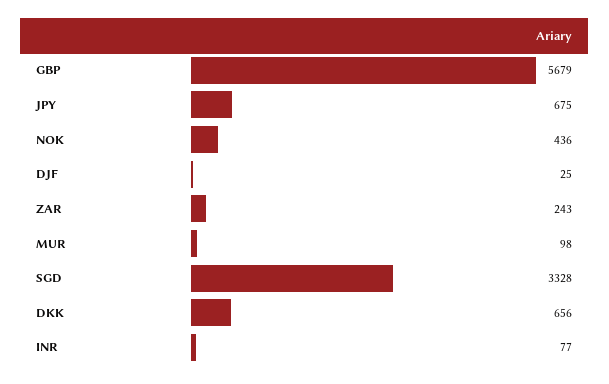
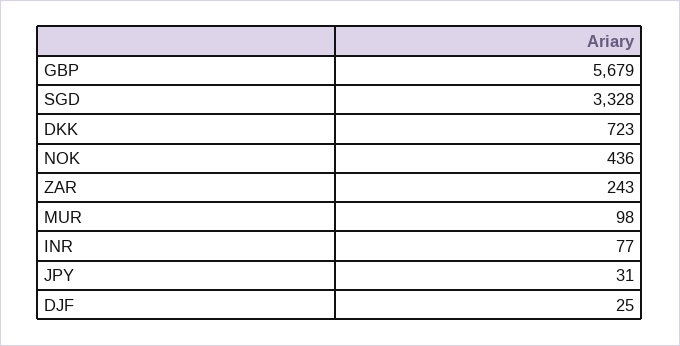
JPY: 675 -> 31
DKK: 656 -> 723

